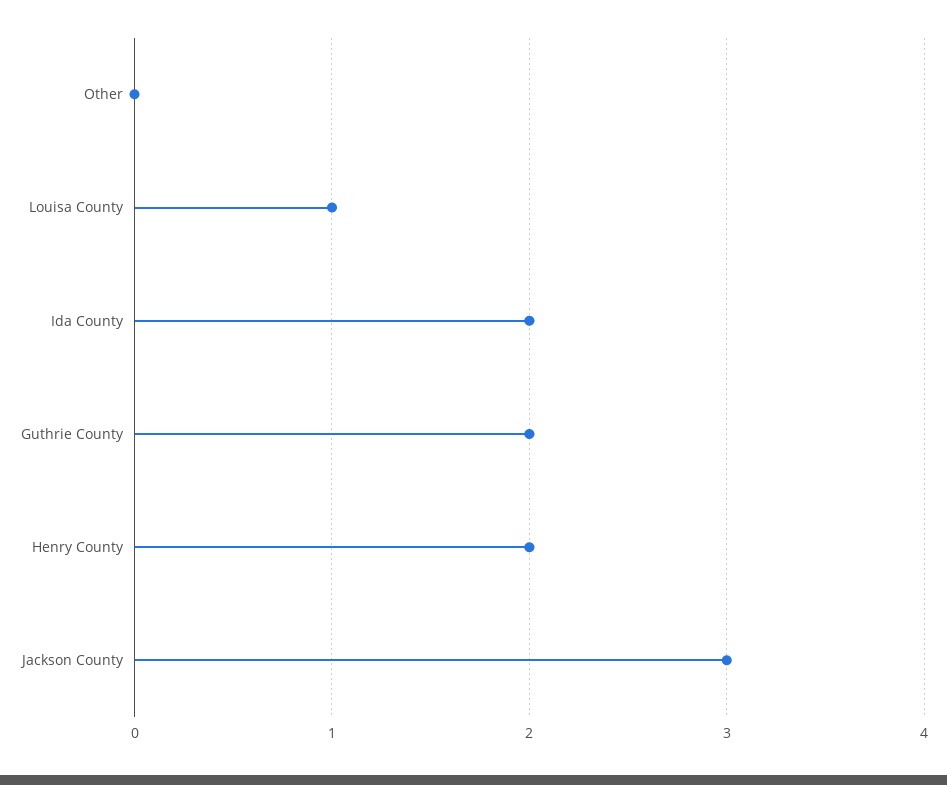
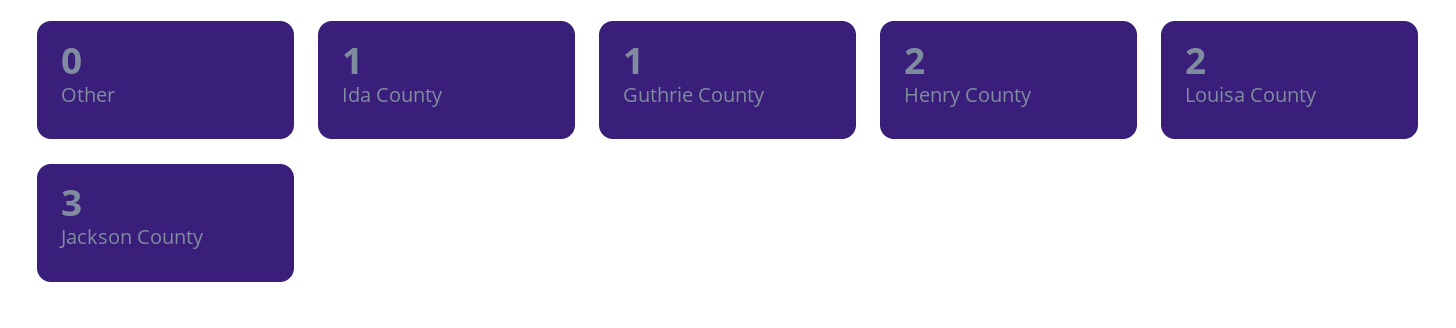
Louisa County: 1 -> 2
Ida County: 2 -> 1
Guthrie County: 2 -> 1

